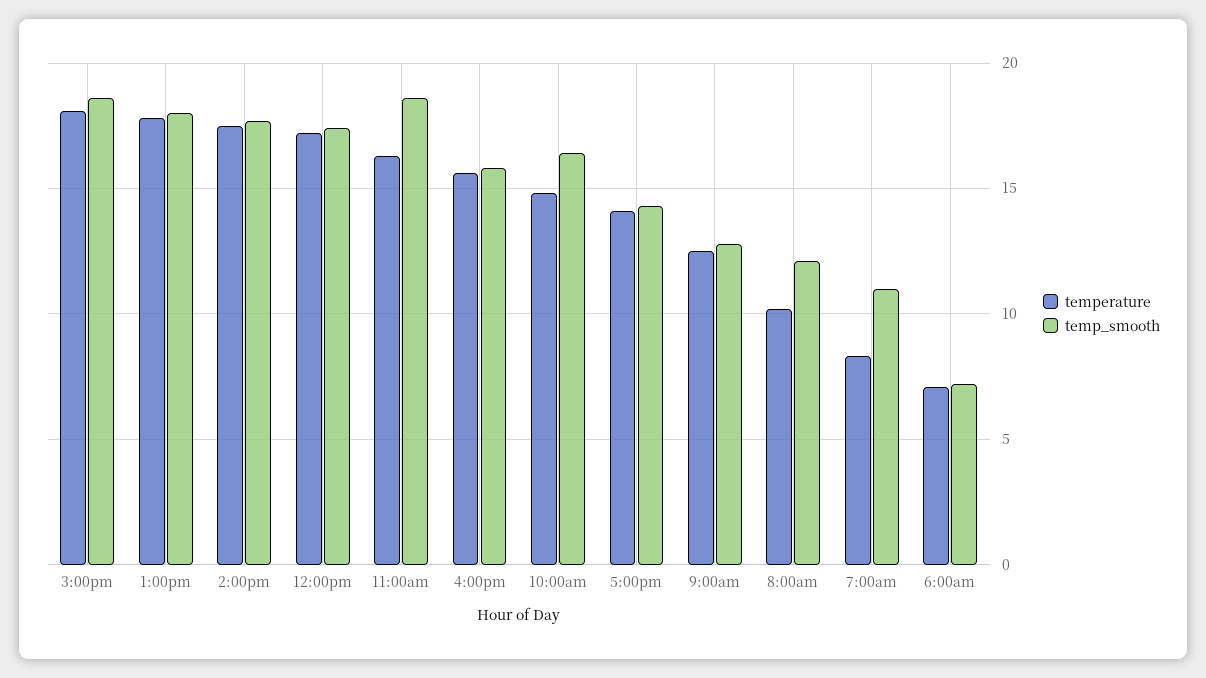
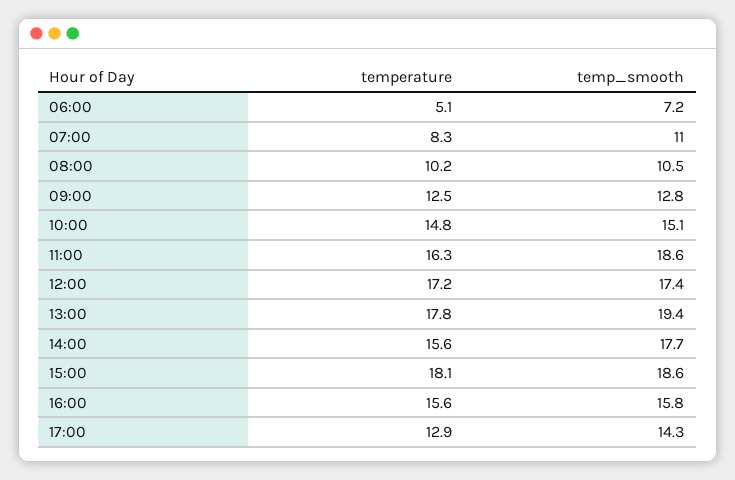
temp_smooth, 1:00pm: 18 -> 19.4
temperature, 2:00pm: 17.5 -> 15.6
temp_smooth, 10:00am: 16.5 -> 15.1
temperature, 5:00pm: 14 -> 12.9
temp_smooth, 8:00am: 12 -> 10.5
temperature, 6:00am: 7 -> 5.1

